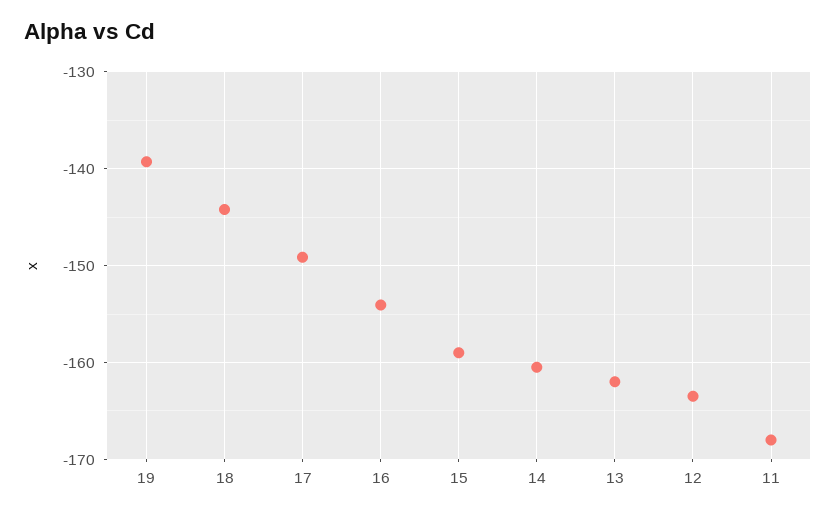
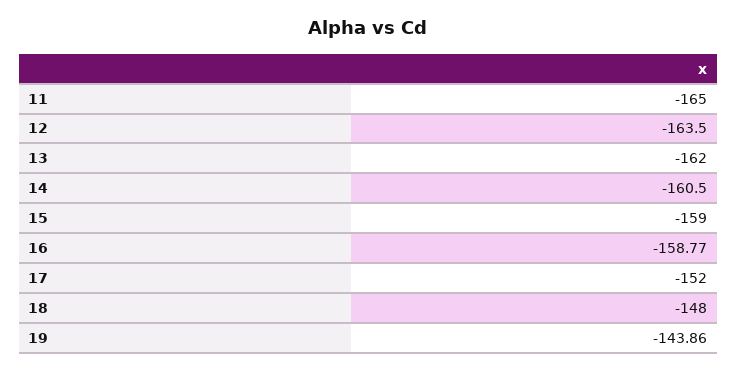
19: -139 -> -143.86
18: -144 -> -148
17: -149 -> -152
16: -154 -> -158.77
11: -168 -> -165

